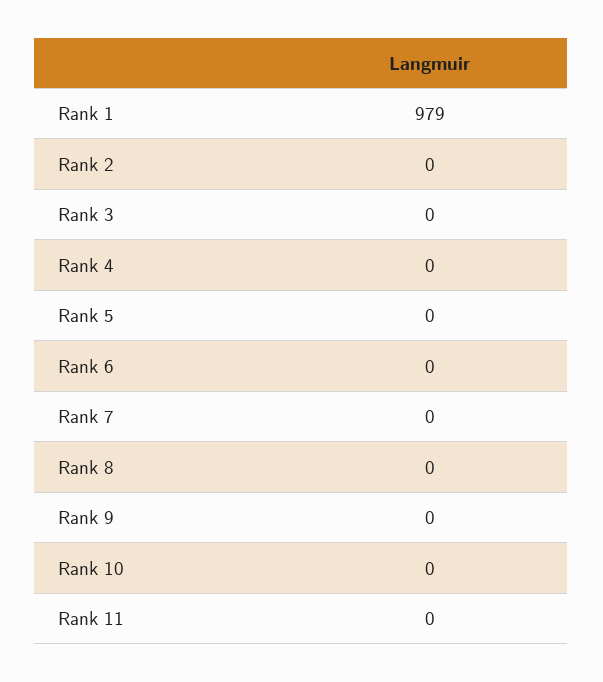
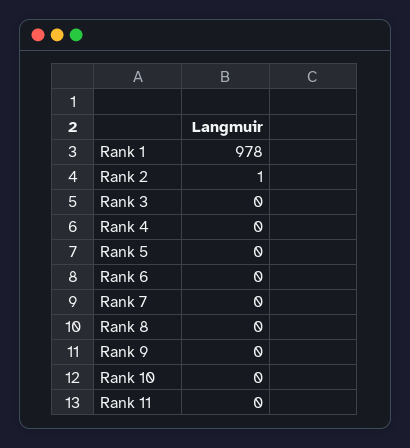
Rank 1: 979 -> 978
Rank 2: 0 -> 1

